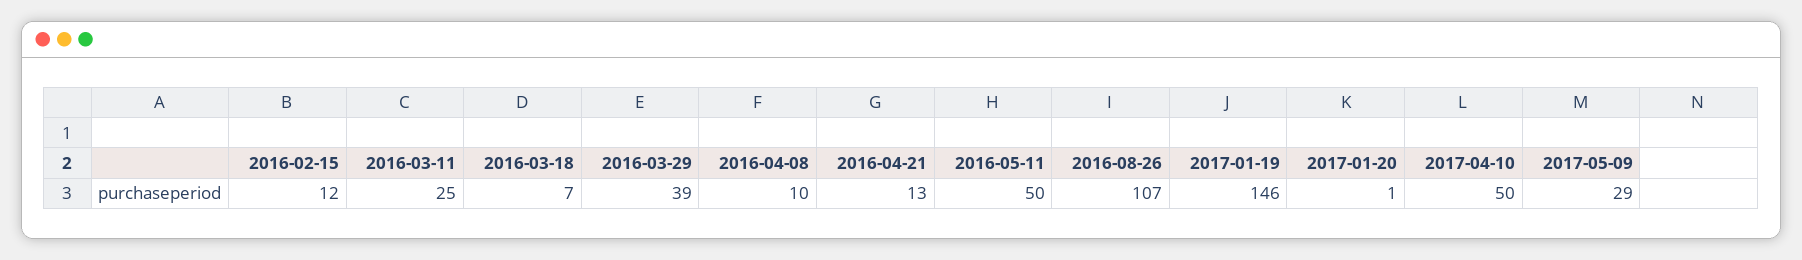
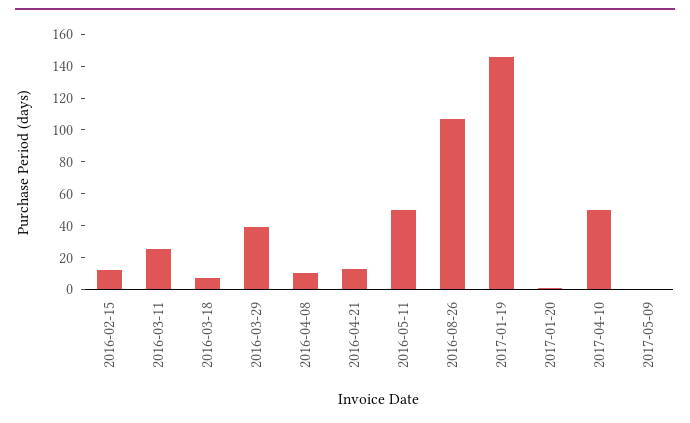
2017-05-09: 29 -> 0

